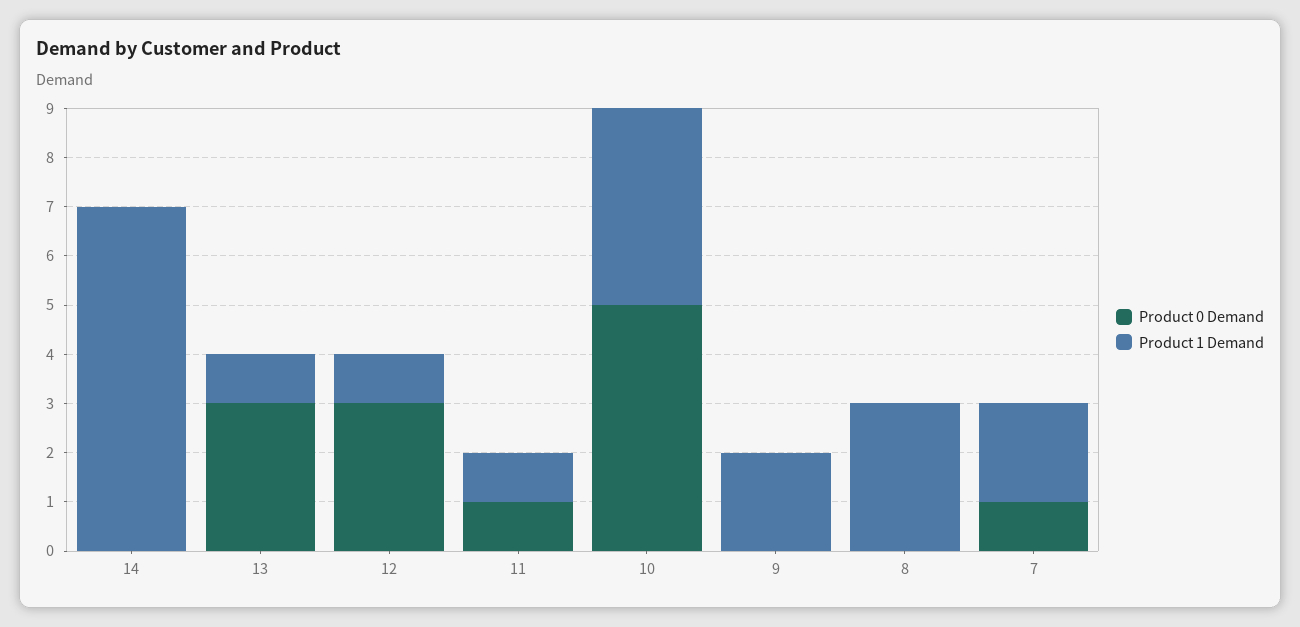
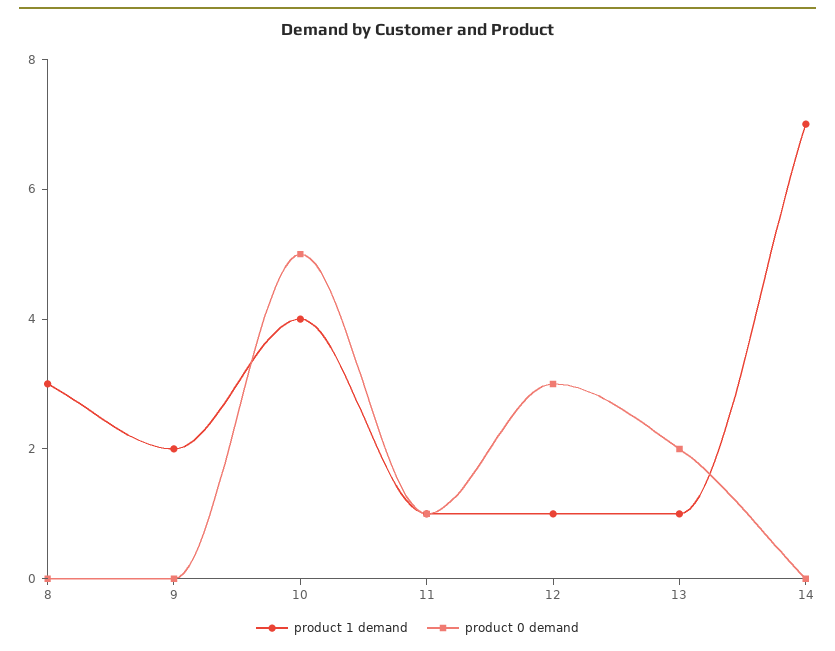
Product 0 Demand, 13: 3 -> 2
Product 0 Demand, 7: 1 -> none
Product 1 Demand, 7: 2 -> none

